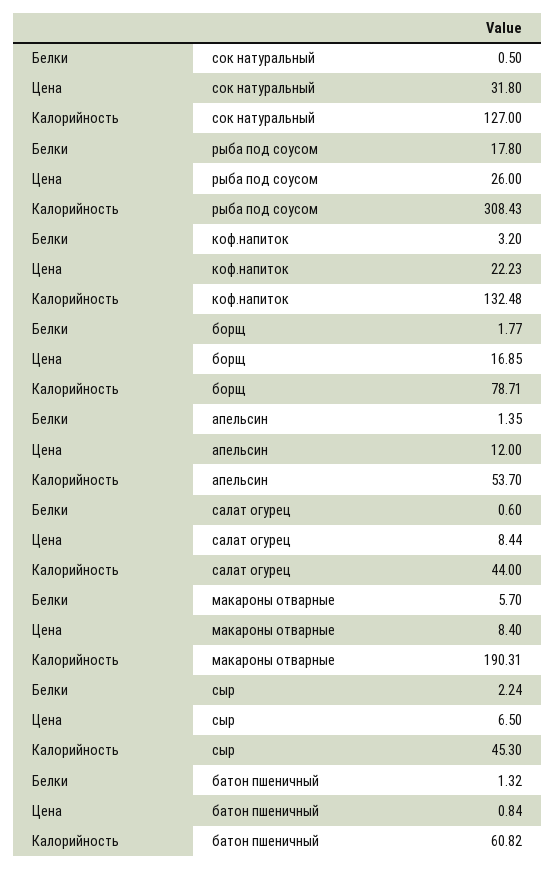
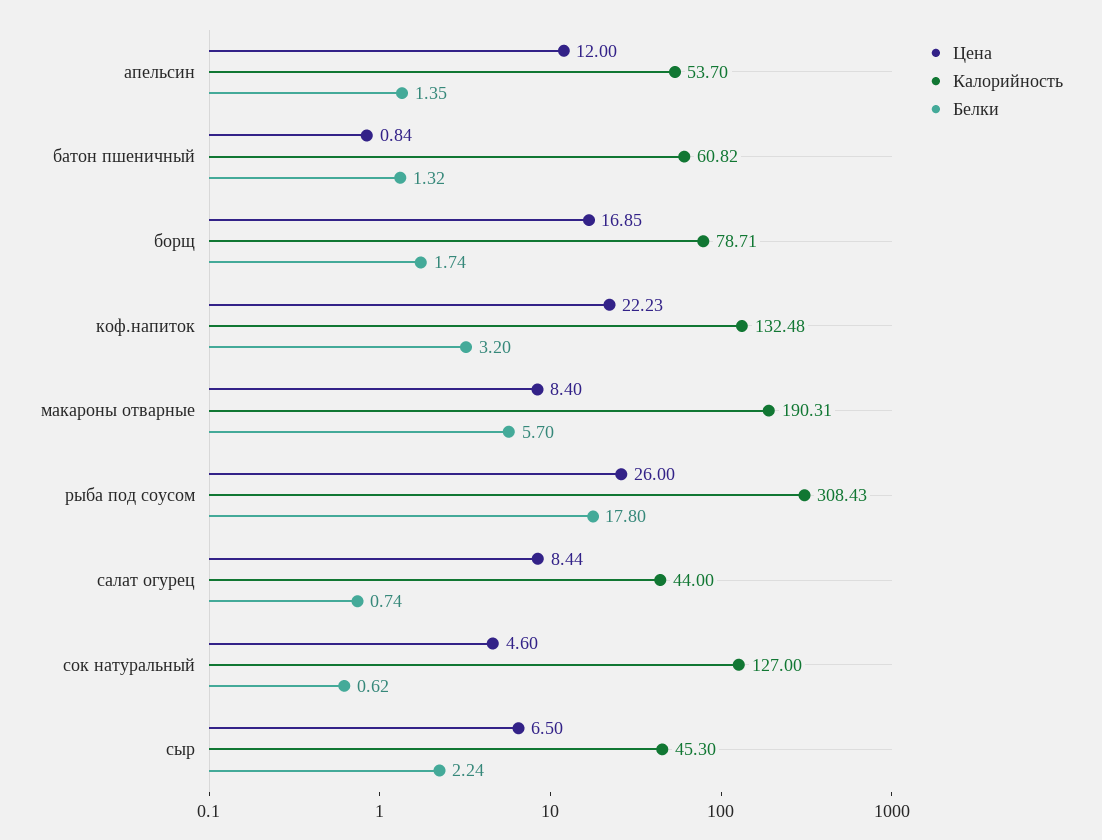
Белки, сок натуральный: 0.5 -> 0.62
Цена, сок натуральный: 31.8 -> 4.6
Белки, борщ: 1.77 -> 1.74
Белки, салат огурец: 0.6 -> 0.74

